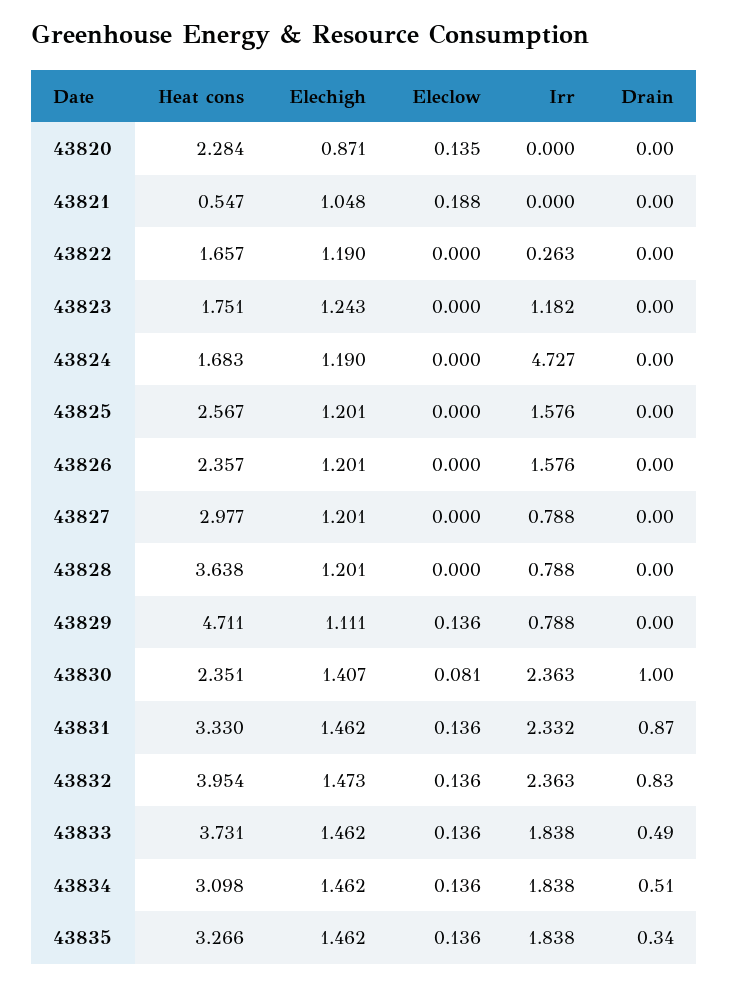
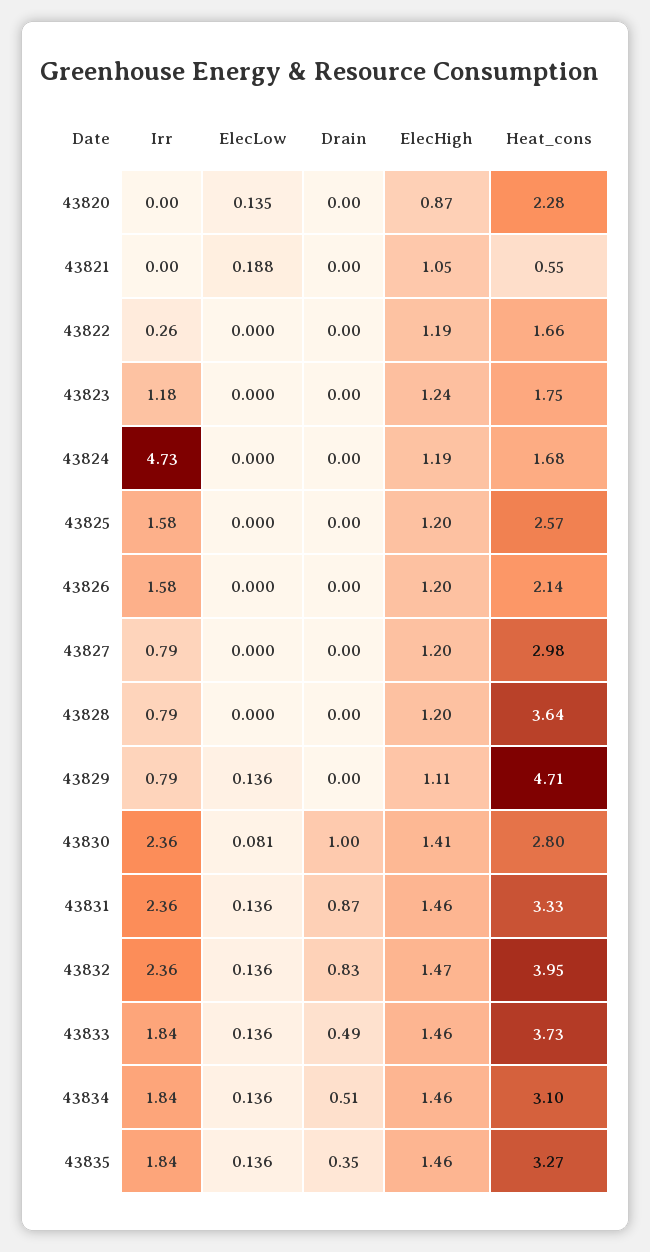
Heat cons, 43826: 2.357 -> 2.14
Heat cons, 43830: 2.351 -> 2.8
Irr, 43831: 2.332 -> 2.36
Drain, 43835: 0.34 -> 0.35

